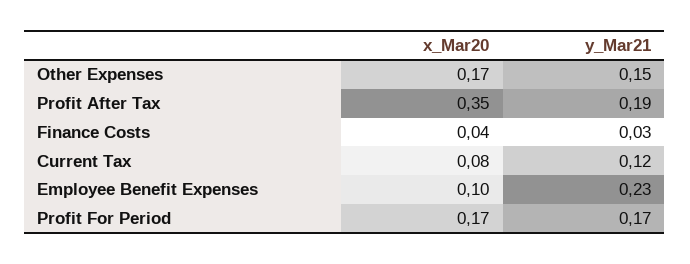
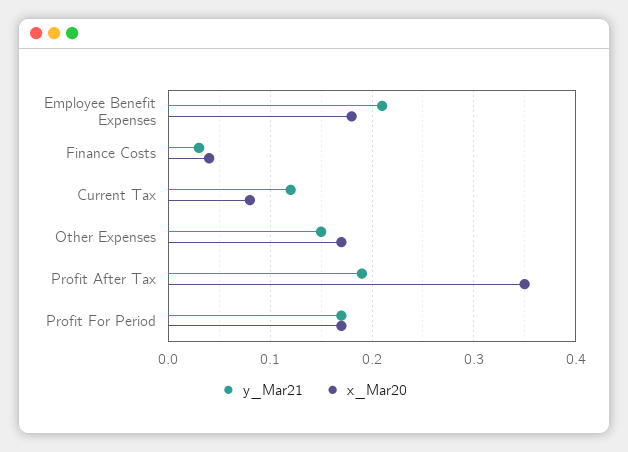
x_Mar20, Employee Benefit Expenses: 0.1 -> 0.18
y_Mar21, Employee Benefit Expenses: 0.23 -> 0.21

